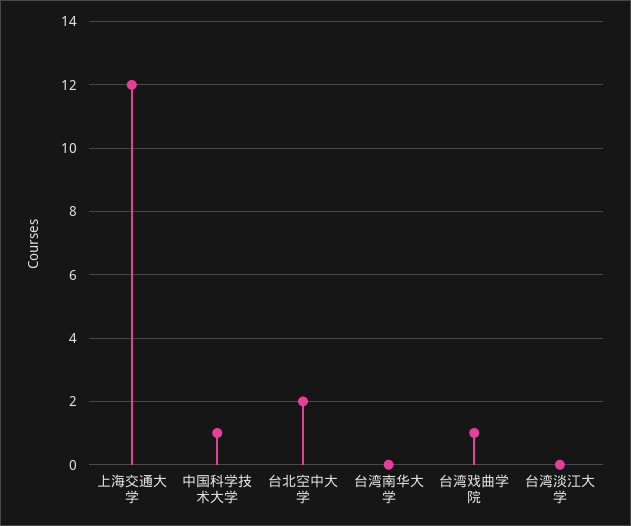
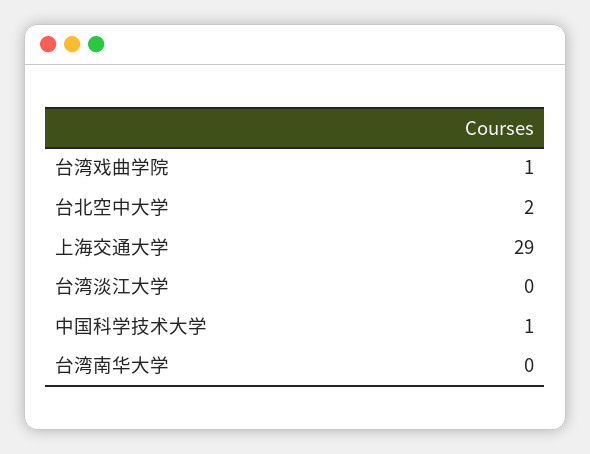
上海交通大学: 12 -> 29

